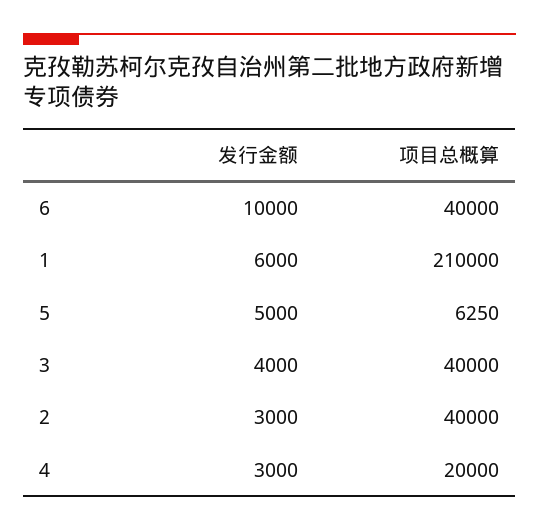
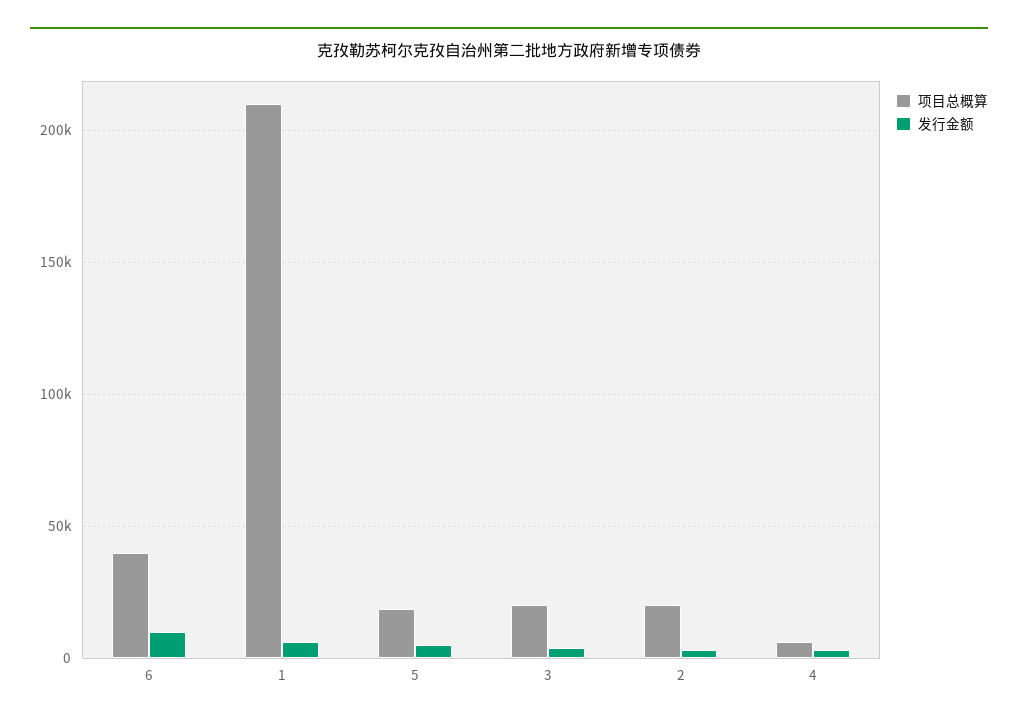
项目总概算, 5: 6250 -> 20000
项目总概算, 3: 40000 -> 20000
项目总概算, 2: 40000 -> 20000
项目总概算, 4: 20000 -> 5000

